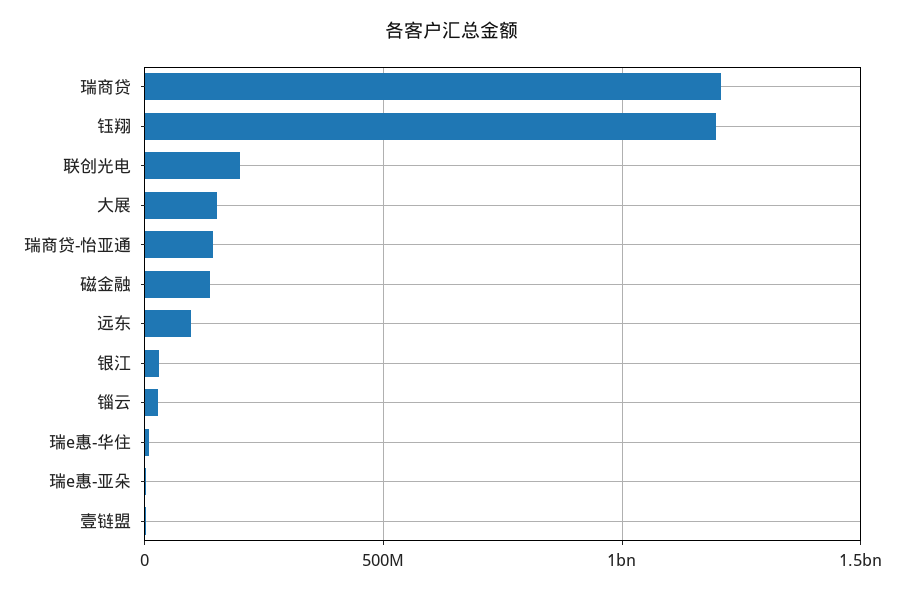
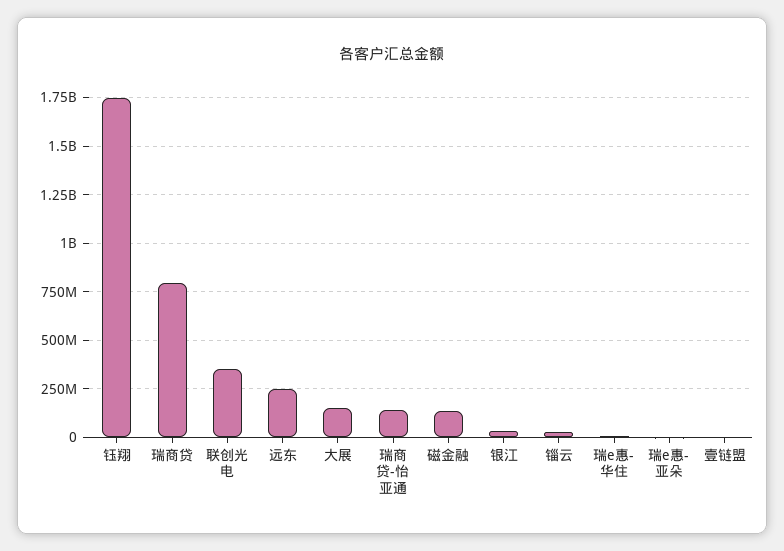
瑞商贷: 1200000000 -> 800000000
钰翔: 1200000000 -> 1750000000
联创光电: 200000000 -> 350000000
远东: 100000000 -> 250000000

